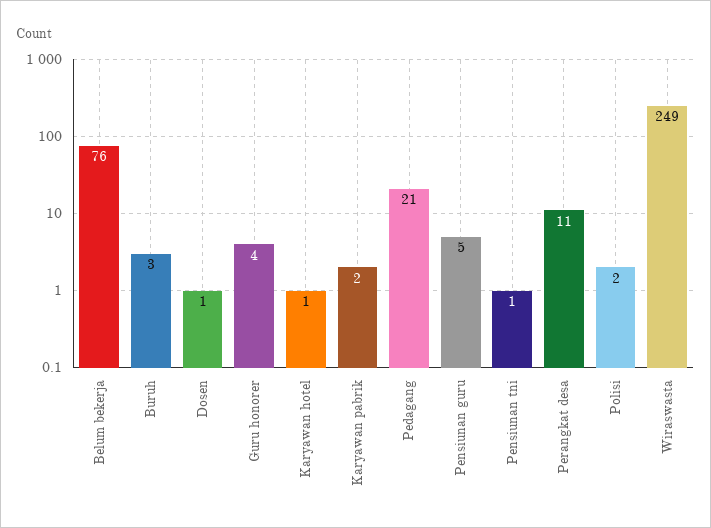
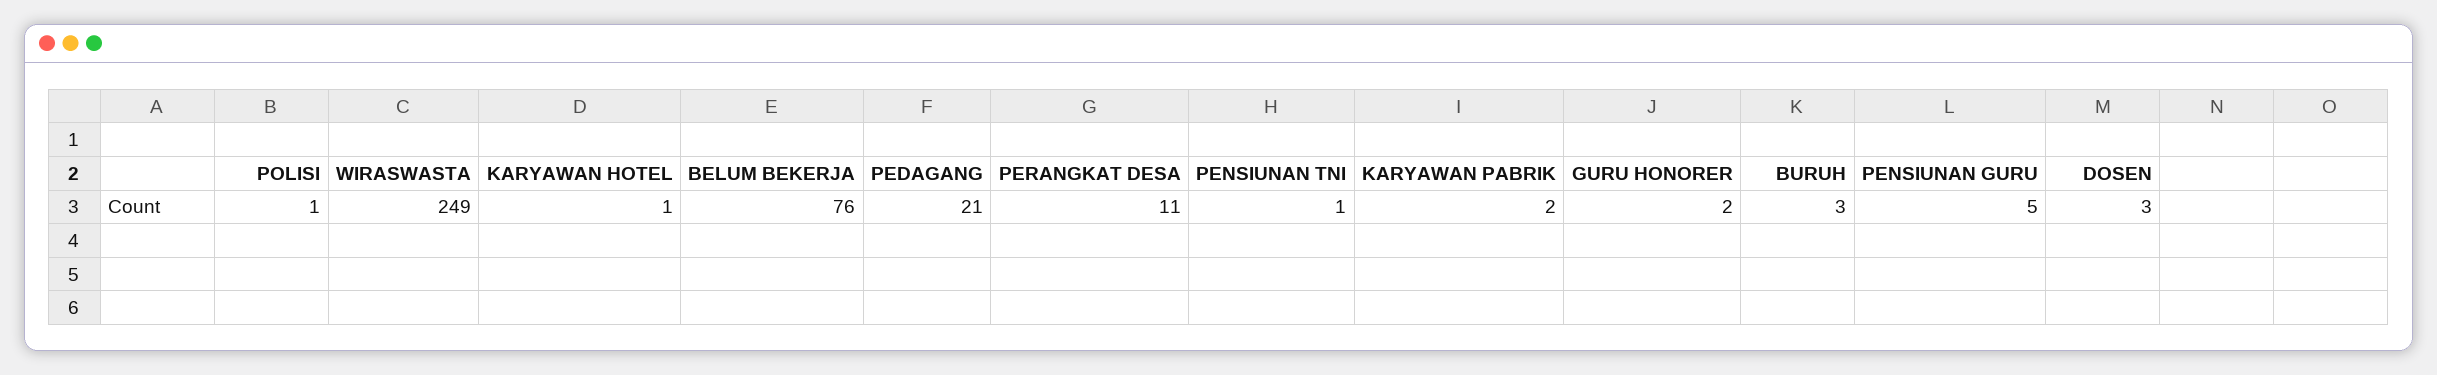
Dosen: 1 -> 3
Guru honorer: 4 -> 2
Polisi: 2 -> 1

